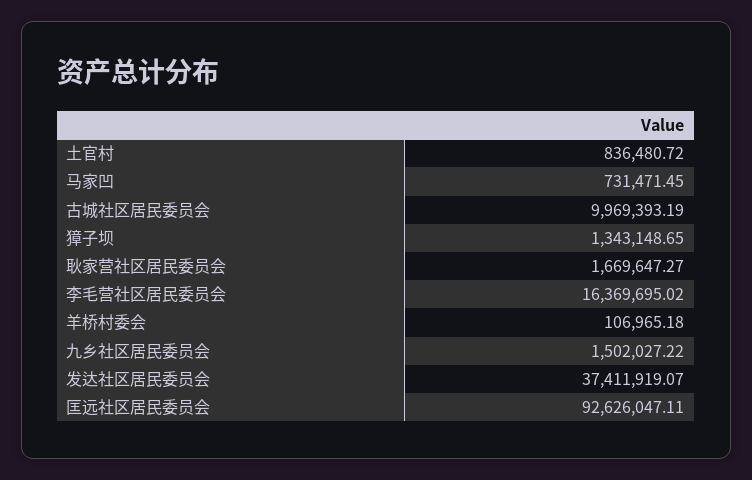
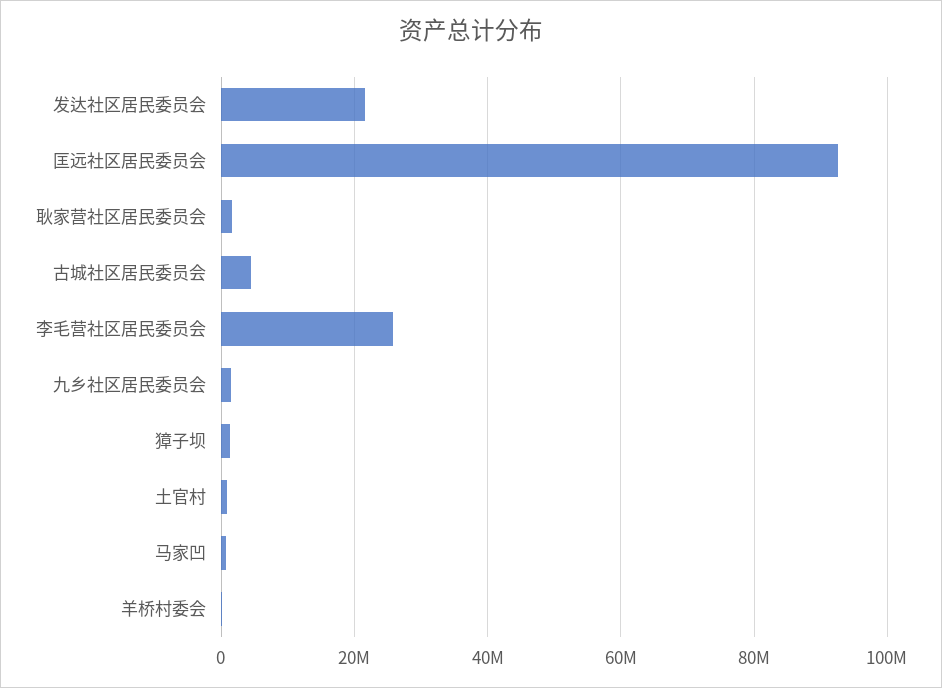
古城社区居民委员会: 9969393.19 -> 4000000
李毛营社区居民委员会: 16369695.02 -> 26000000
发达社区居民委员会: 37411919.07 -> 22000000

